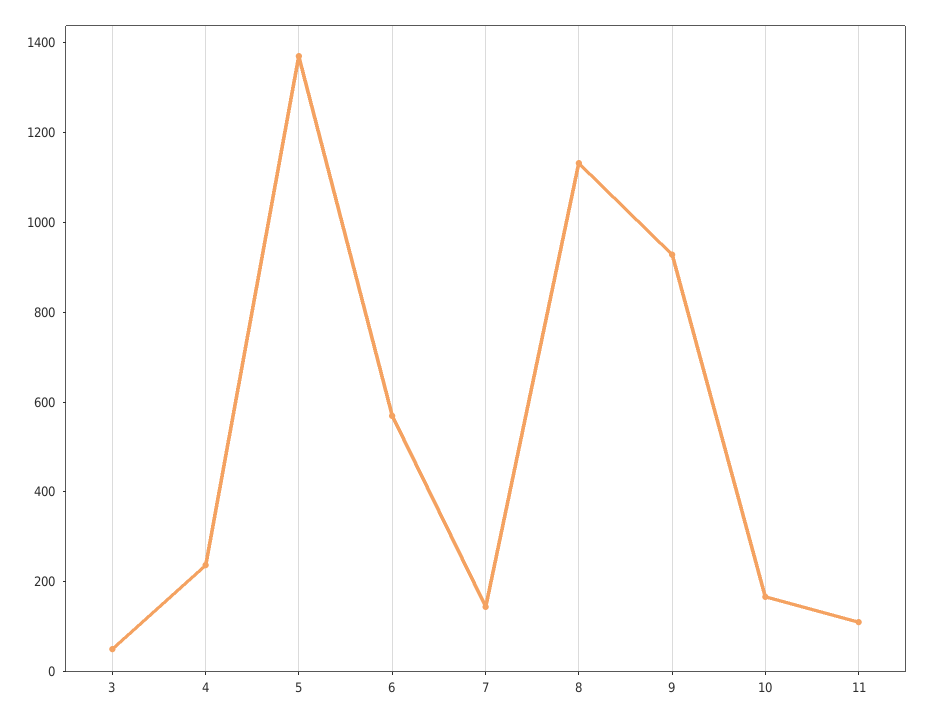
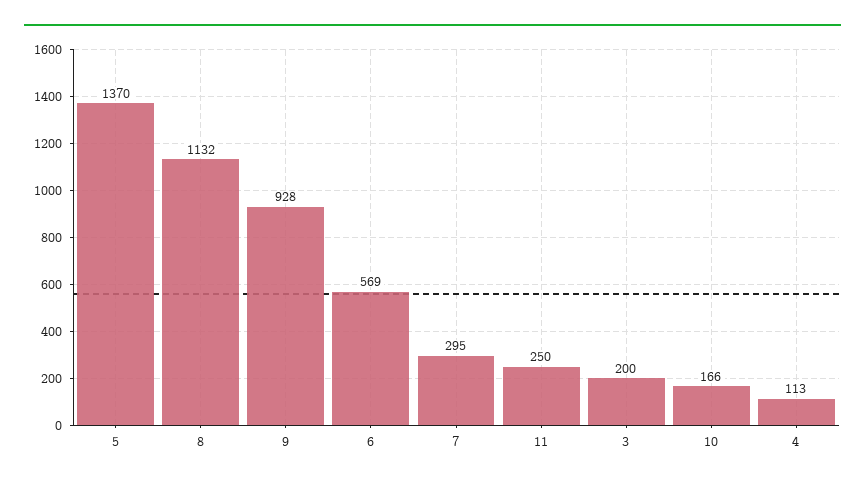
3: 50 -> 200
4: 250 -> 113
7: 150 -> 295
11: 100 -> 250

